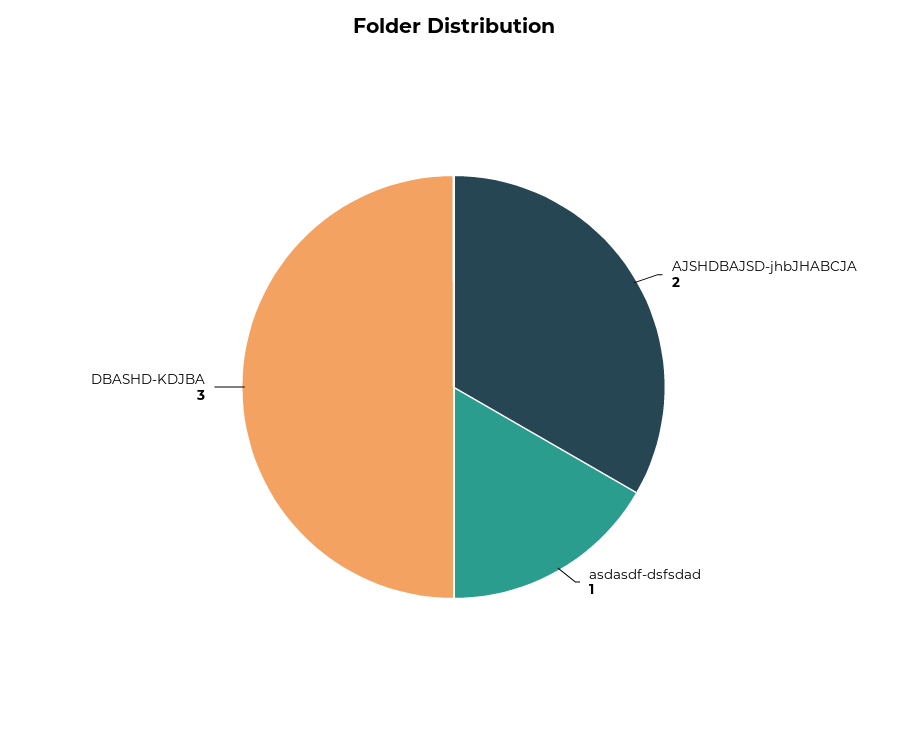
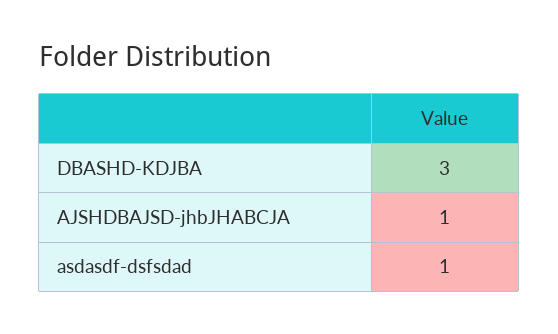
AJSHDBAJSD-jhbJHABCJA: 2 -> 1

